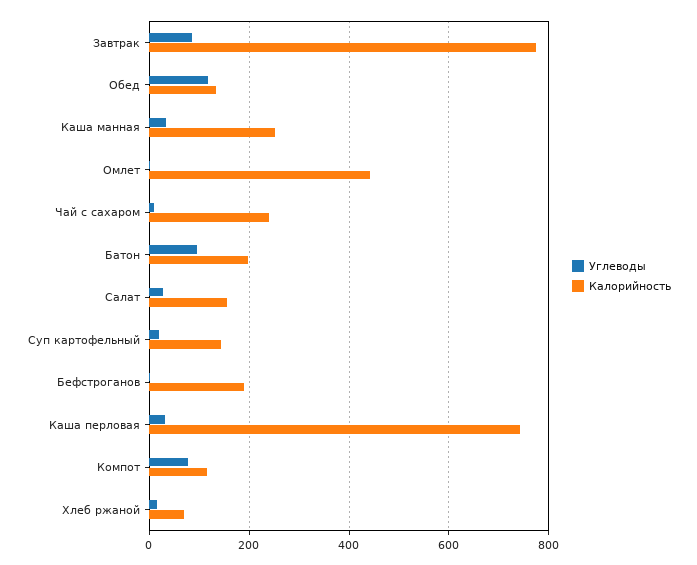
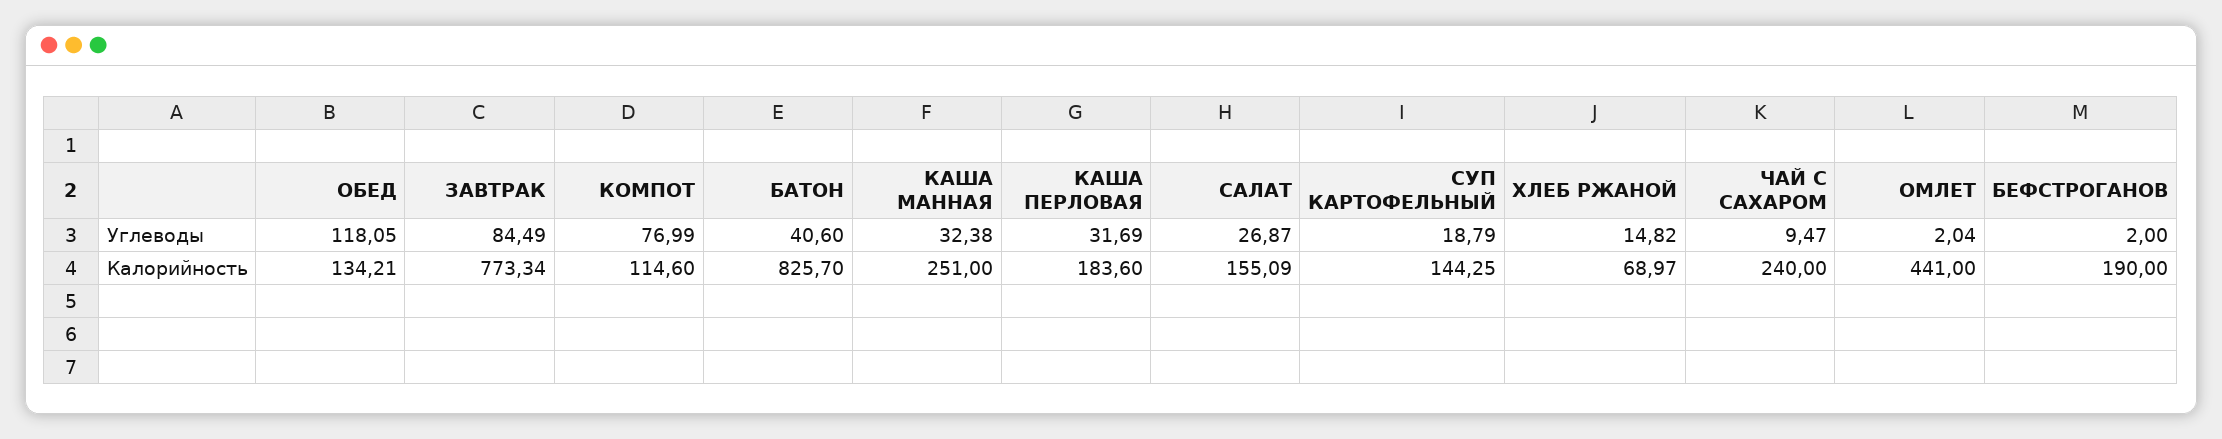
Углеводы, Батон: 100 -> 40.6
Калорийность, Батон: 200 -> 825.7
Калорийность, Каша перловая: 740 -> 183.6

